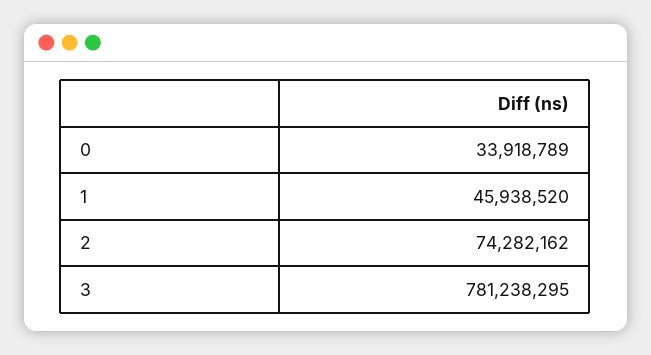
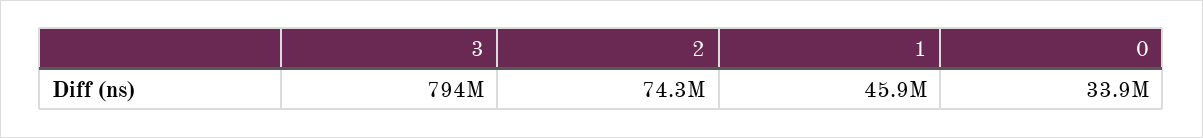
3: 781238295 -> 794000000

